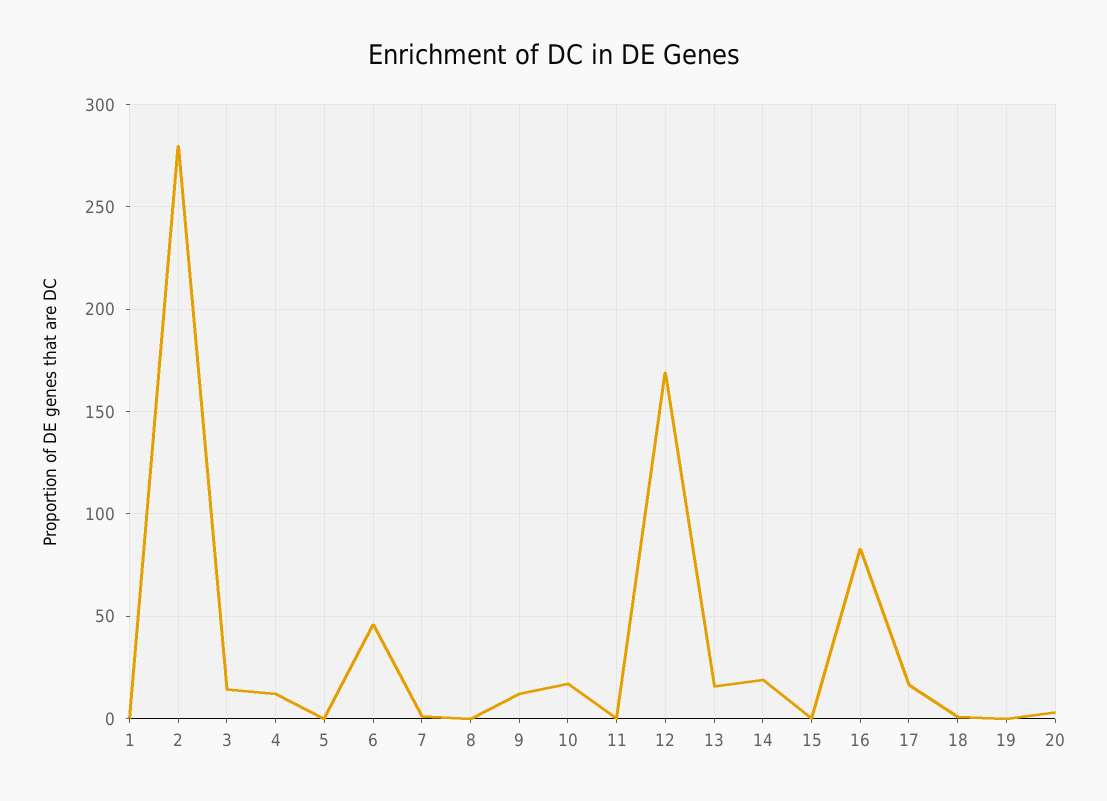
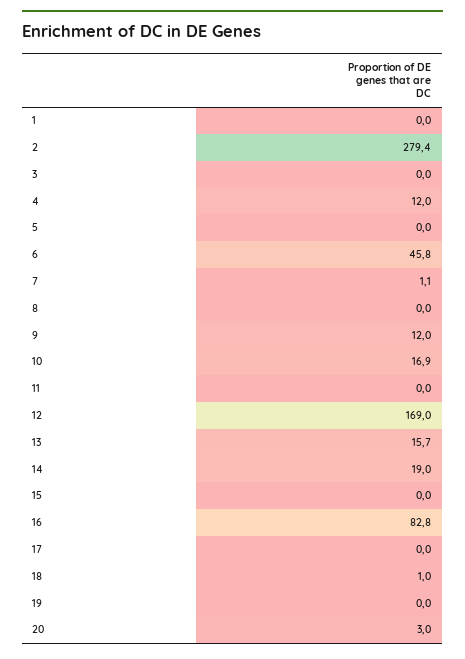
3: 15 -> 0
17: 15 -> 0

